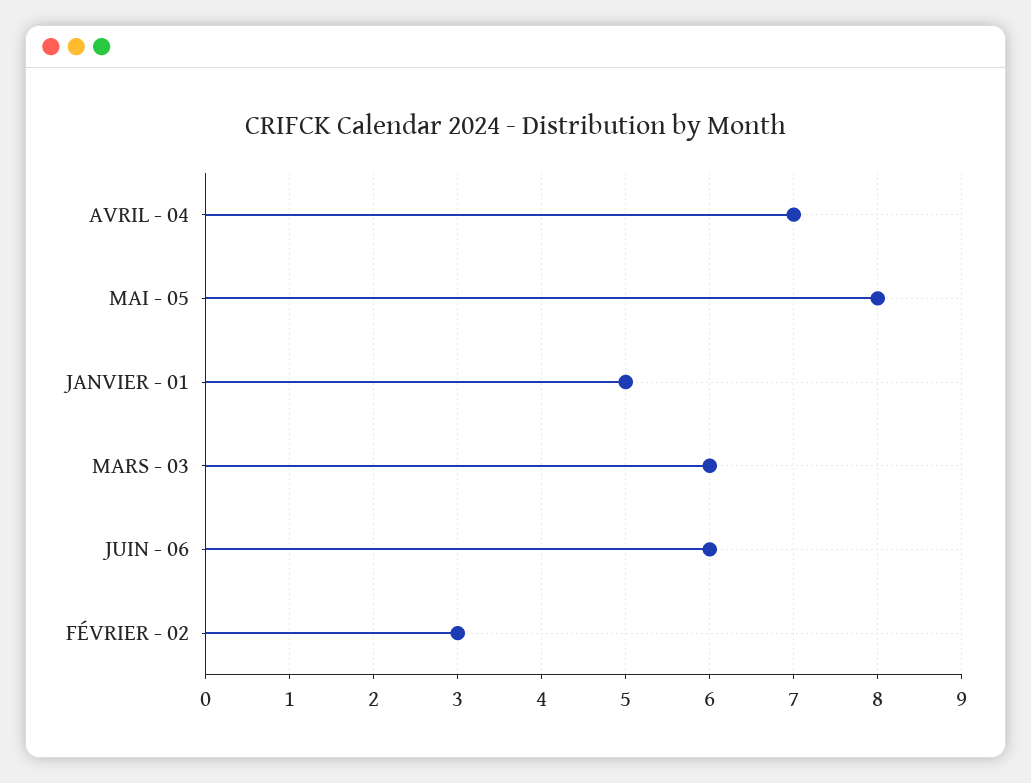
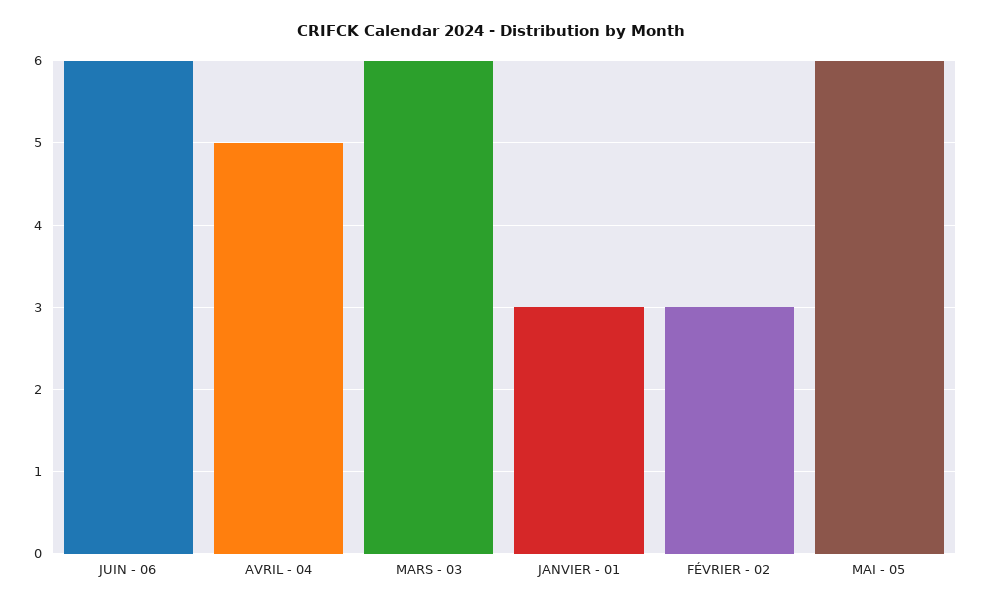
AVRIL - 04: 7 -> 5
MAI - 05: 8 -> 6
JANVIER - 01: 5 -> 3

